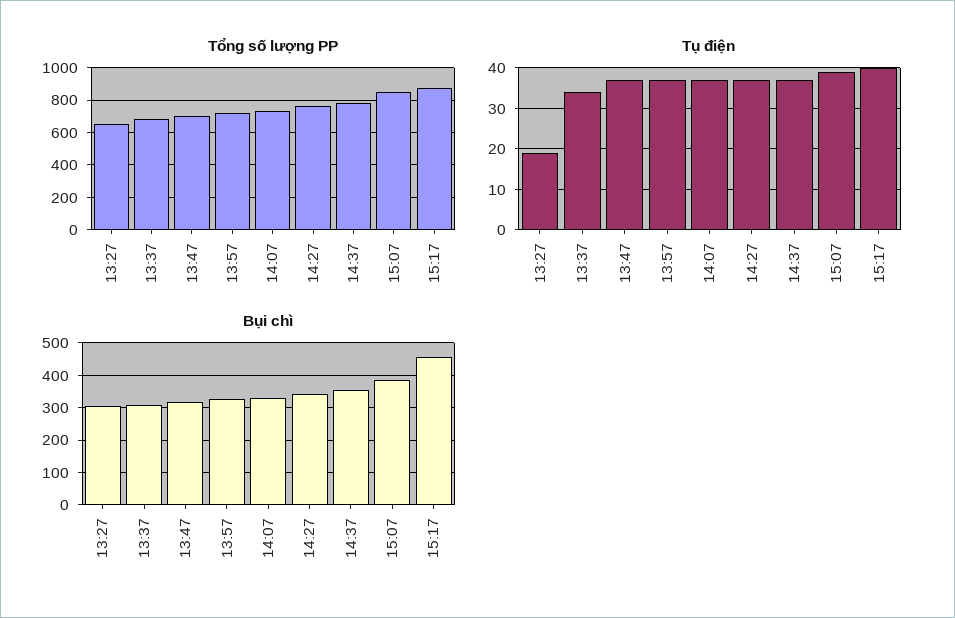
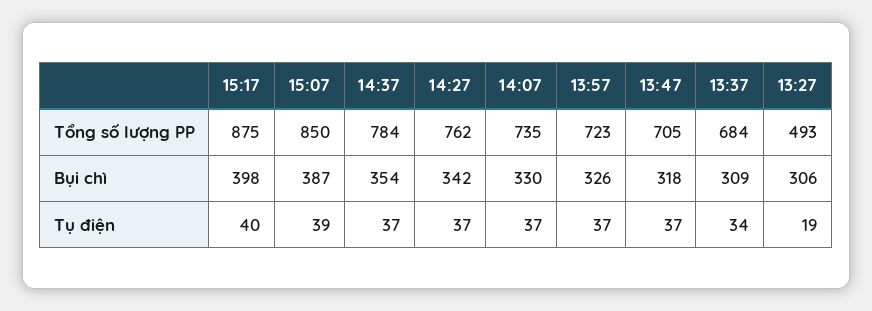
Tổng số lượng PP, 13:27: 650 -> 493
Bụi chì, 15:17: 460 -> 398

